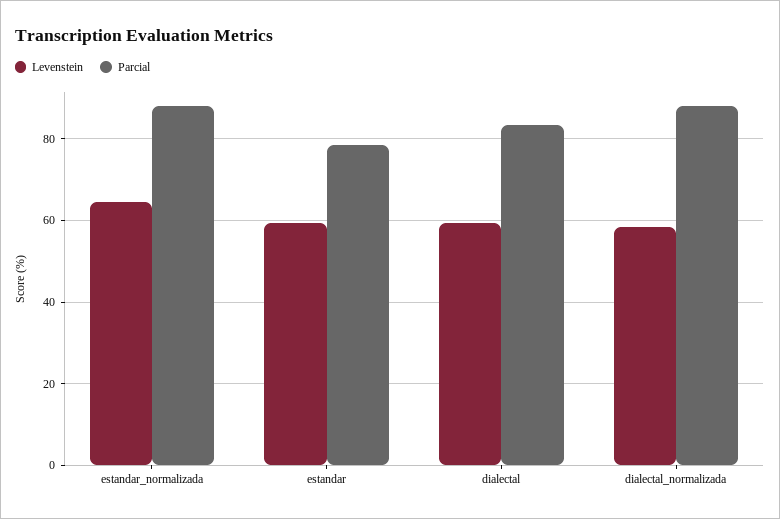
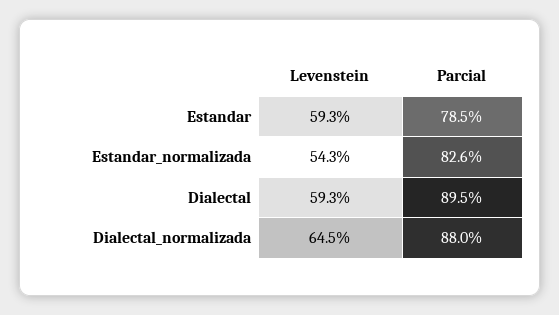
Levenstein, estandar_normalizada: 64 -> 54.3
Parcial, estandar_normalizada: 88 -> 82.6
Parcial, dialectal: 84 -> 89.5
Levenstein, dialectal_normalizada: 58 -> 64.5

